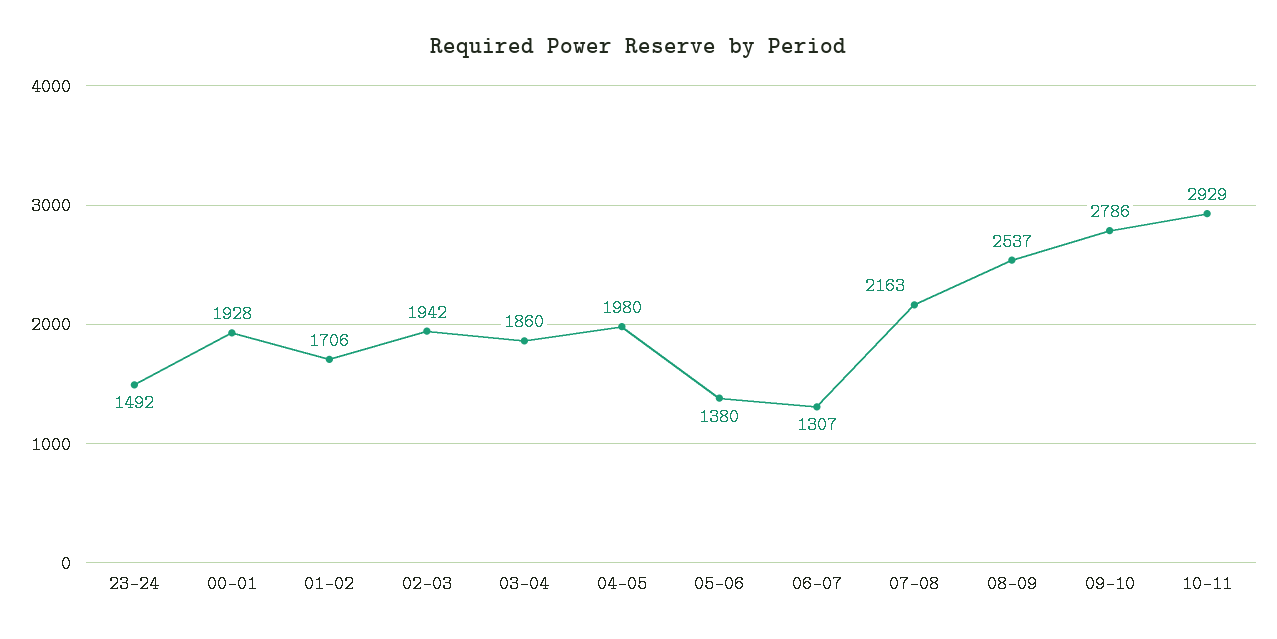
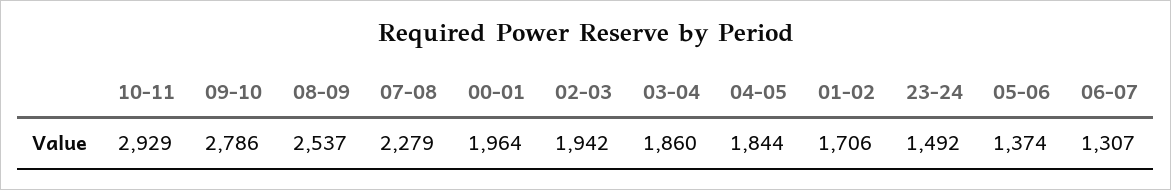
00-01: 1928 -> 1964
04-05: 1980 -> 1844
05-06: 1380 -> 1374
07-08: 2163 -> 2279

